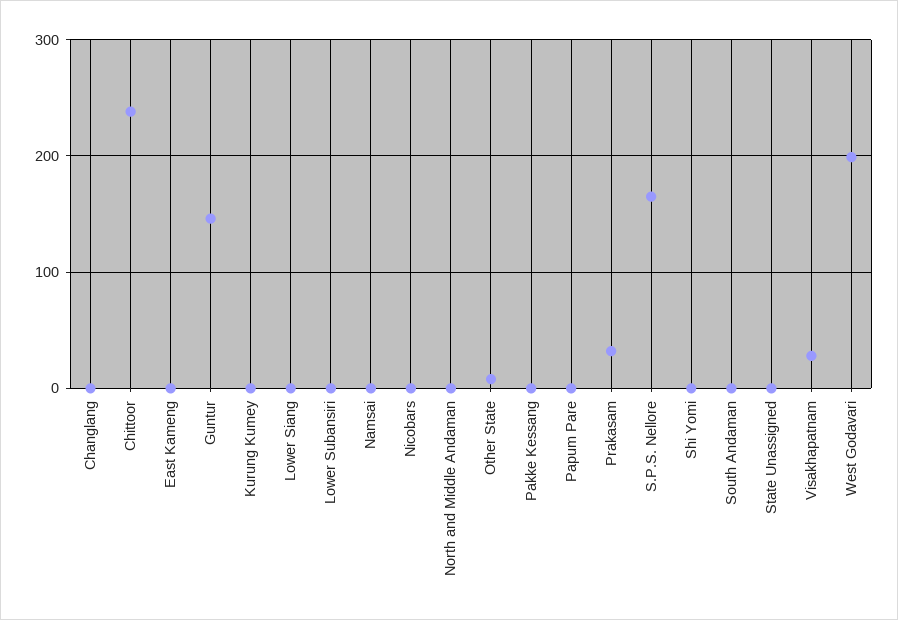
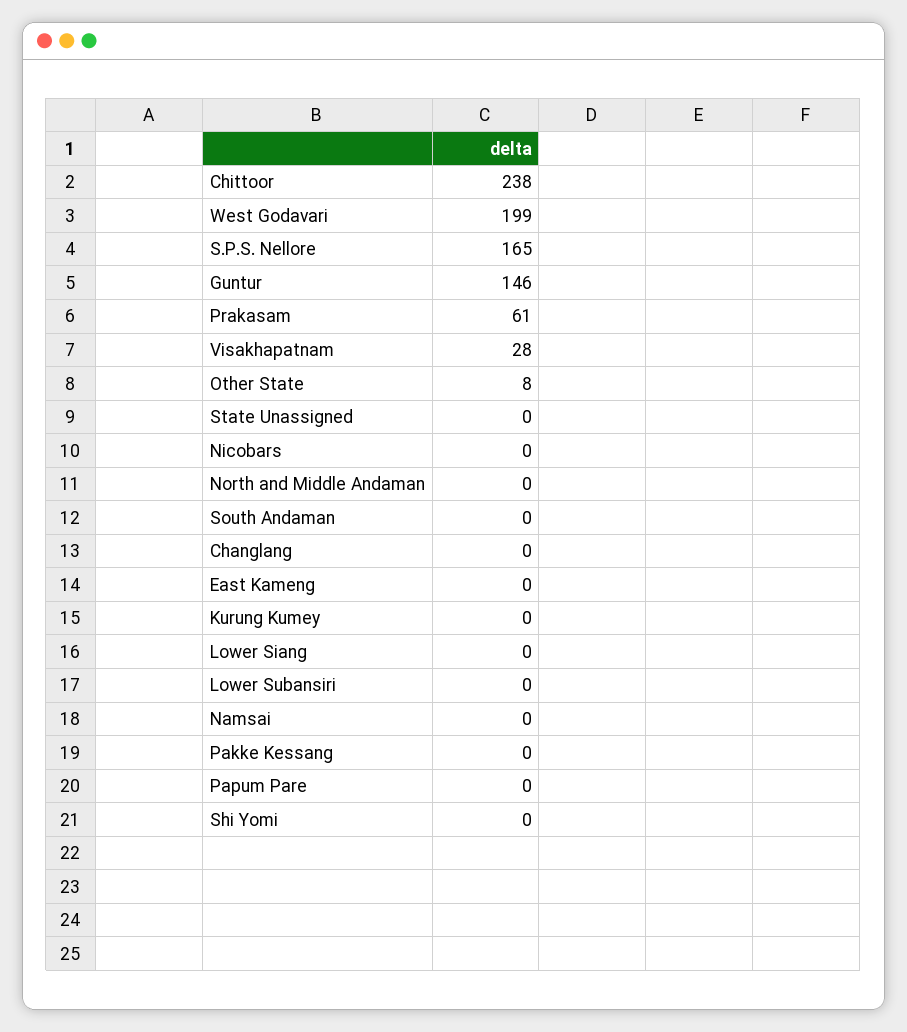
Prakasam: 30 -> 61

